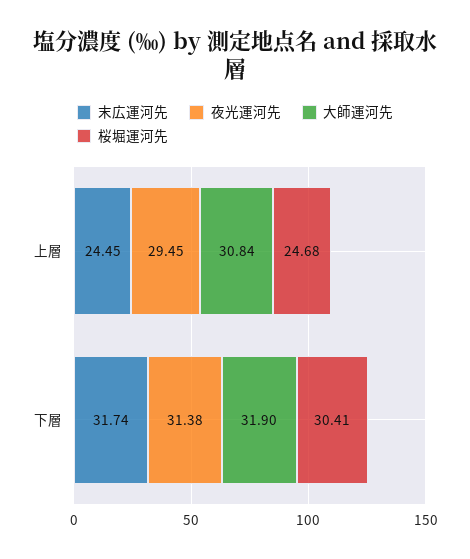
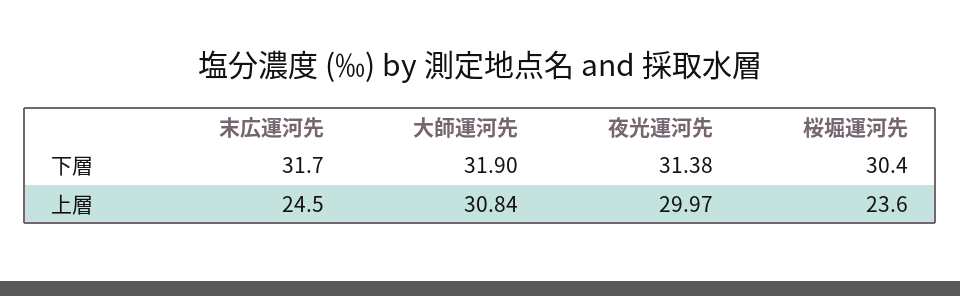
夜光運河先, 上層: 29.45 -> 29.97
桜堀運河先, 上層: 24.68 -> 23.6

